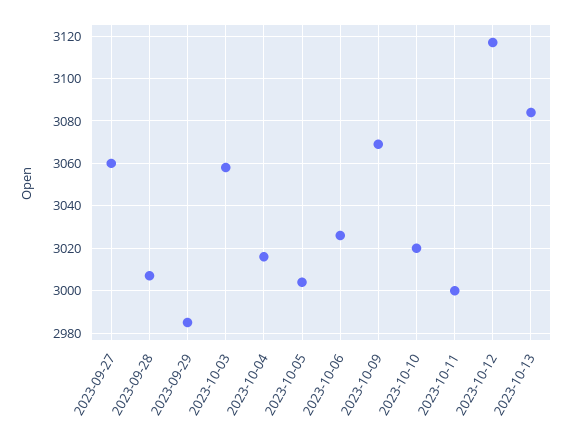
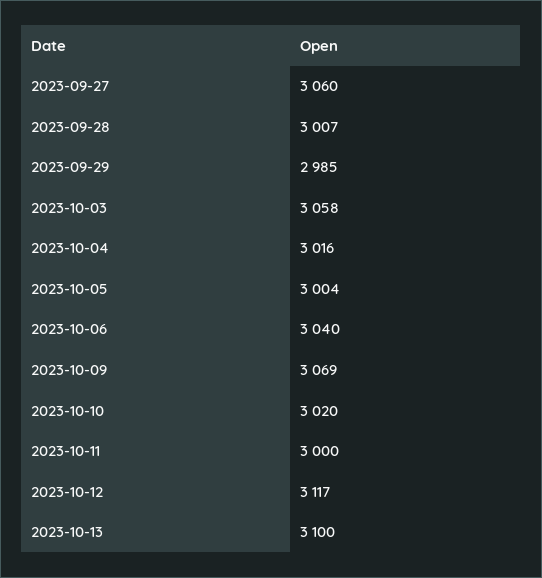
2023-10-06: 3025 -> 3040
2023-10-13: 3085 -> 3100

